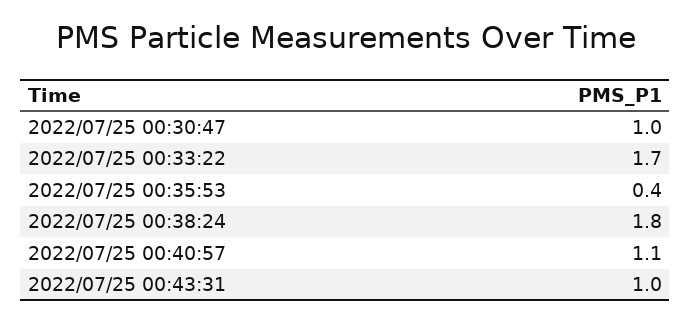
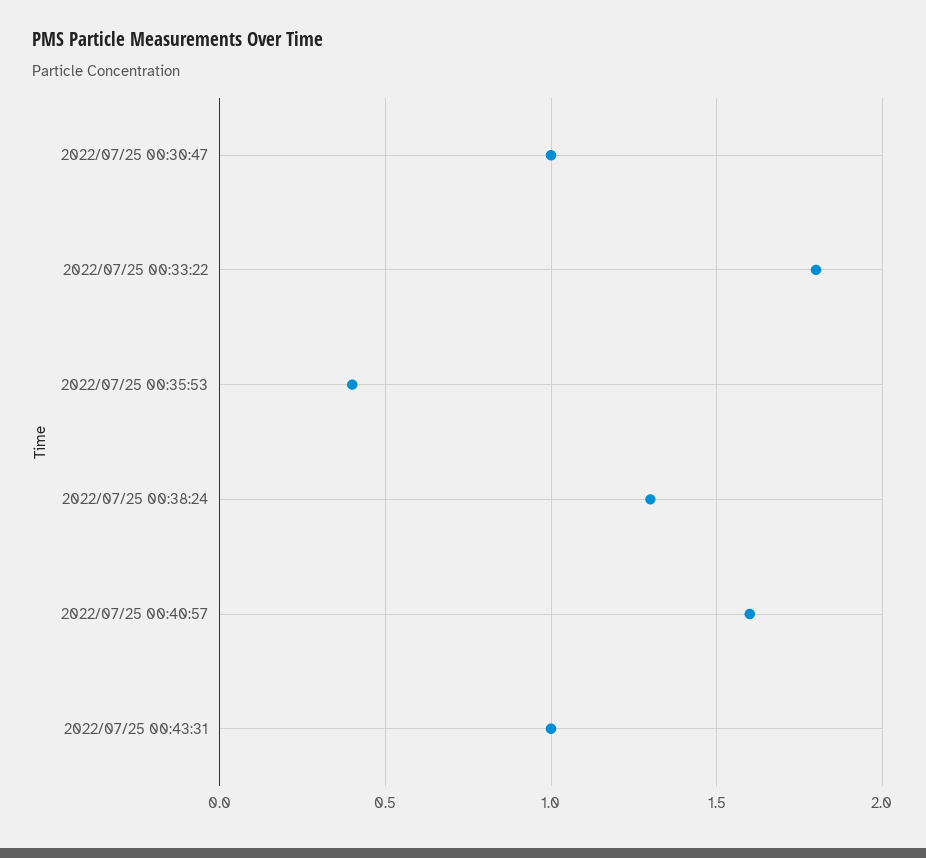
2022/07/25 00:33:22: 1.7 -> 1.8
2022/07/25 00:38:24: 1.8 -> 1.3
2022/07/25 00:40:57: 1.1 -> 1.6

